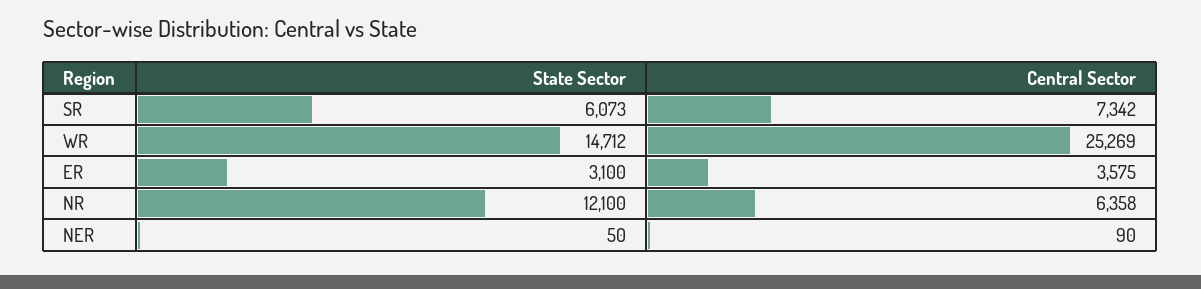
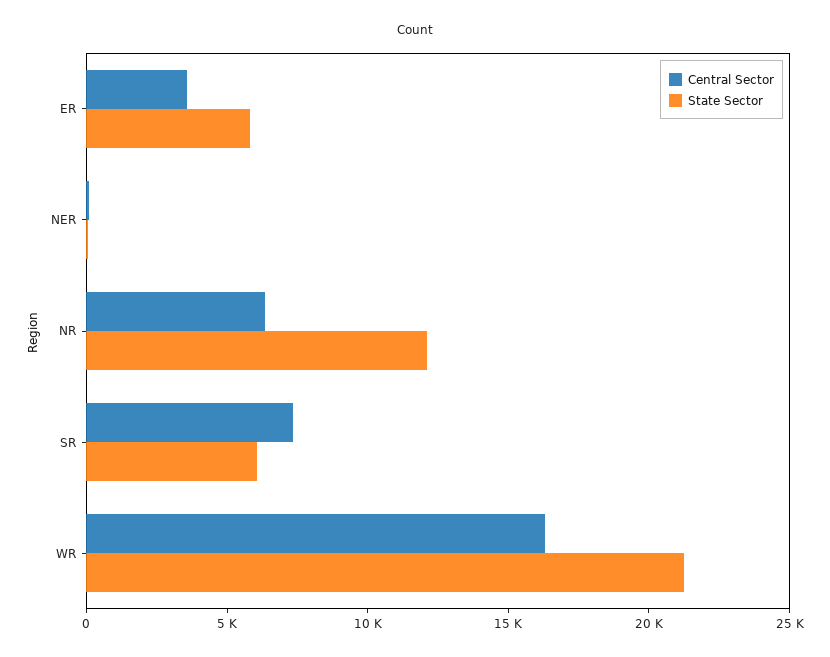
State Sector, WR: 14712 -> 21000
Central Sector, WR: 25269 -> 16000
State Sector, ER: 3100 -> 6000

